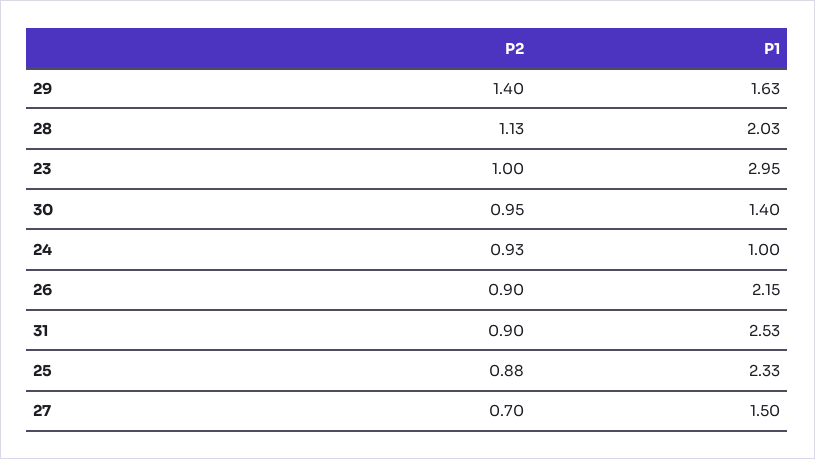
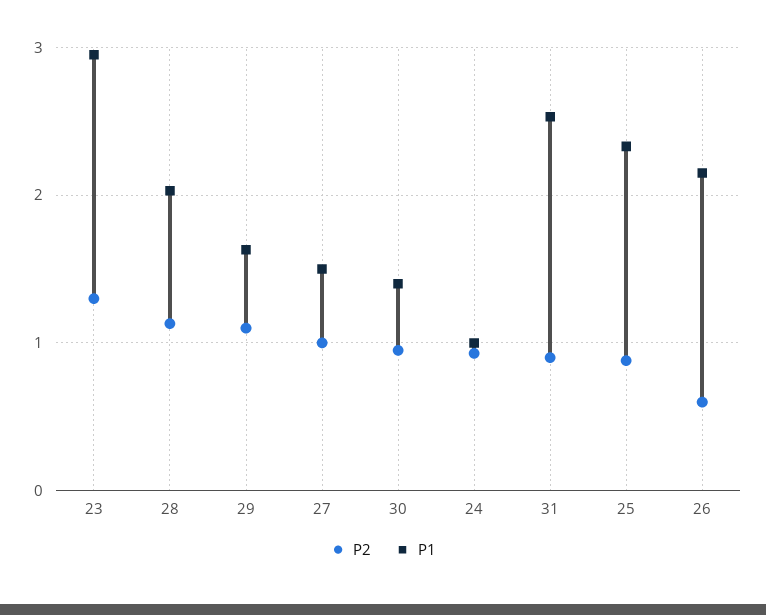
P2, 29: 1.4 -> 1.1
P2, 23: 1 -> 1.3
P2, 26: 0.9 -> 0.6
P2, 27: 0.7 -> 1

